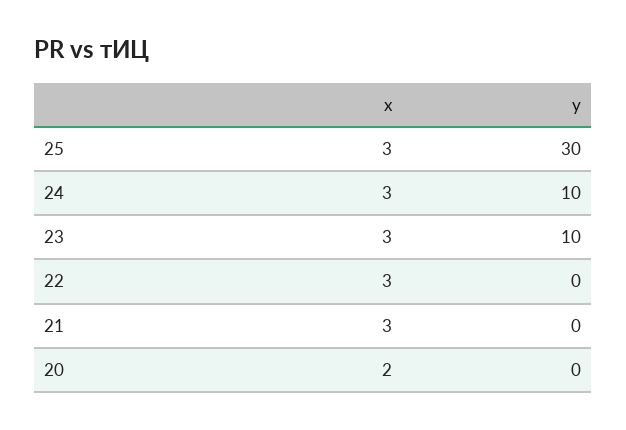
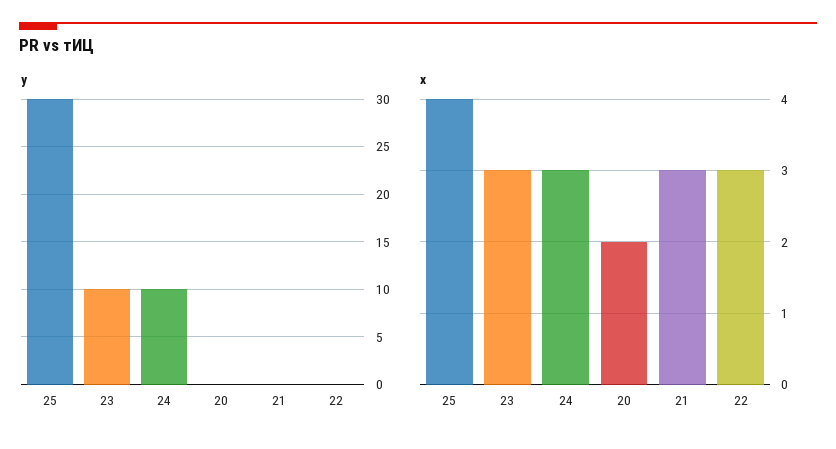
x, 25: 3 -> 4

